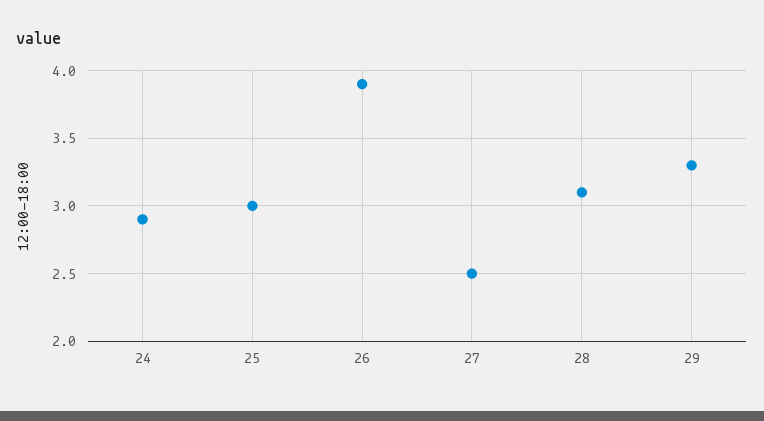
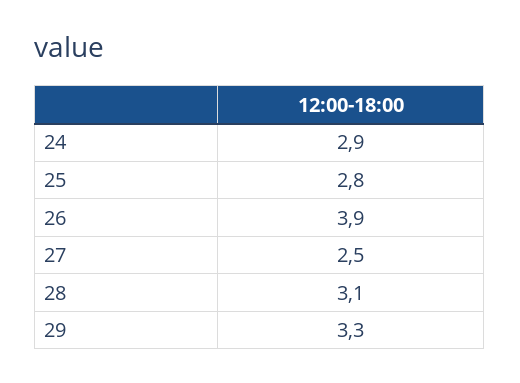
25: 3 -> 2.8

